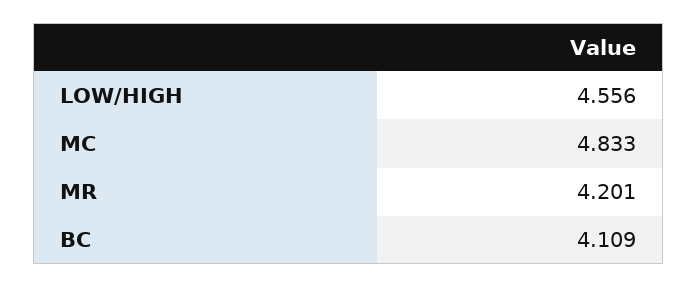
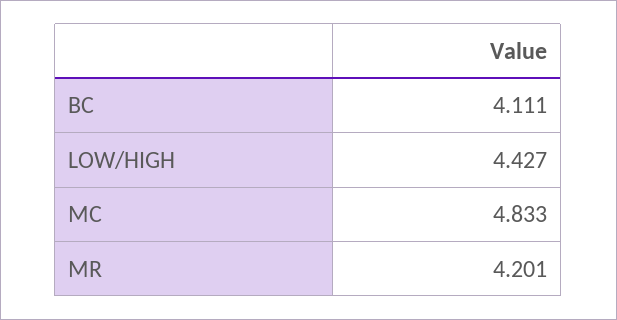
LOW/HIGH: 4.556 -> 4.427
BC: 4.109 -> 4.111

